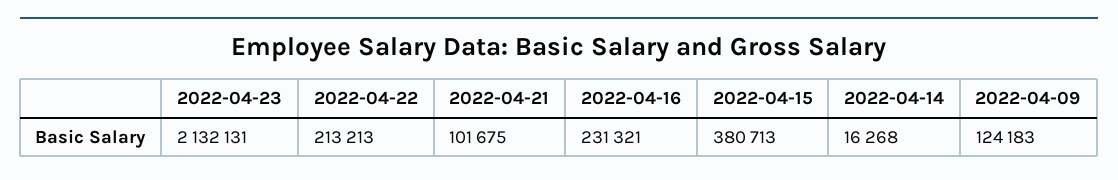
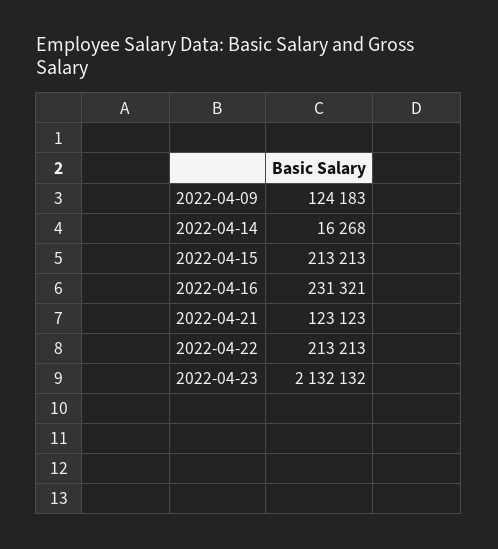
2022-04-23: 2132131 -> 2132132
2022-04-21: 101675 -> 123123
2022-04-15: 380713 -> 213213

